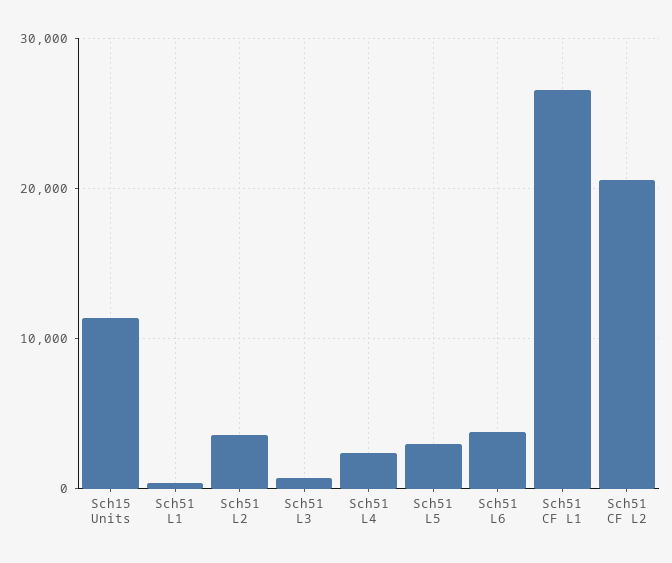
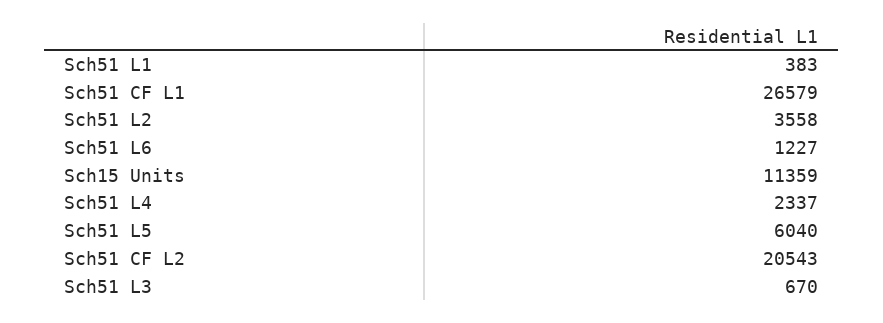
Sch51 L5: 3000 -> 6040
Sch51 L6: 4000 -> 1227

